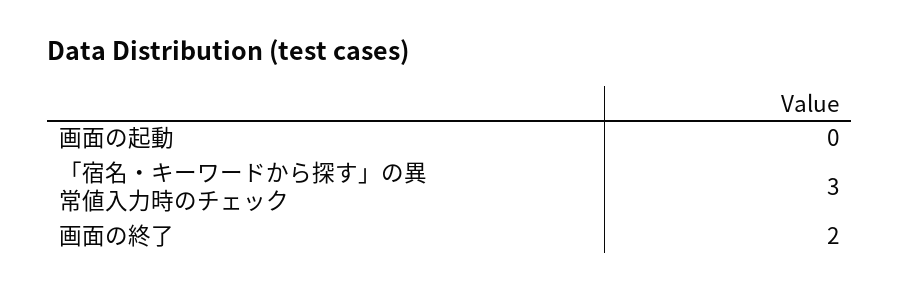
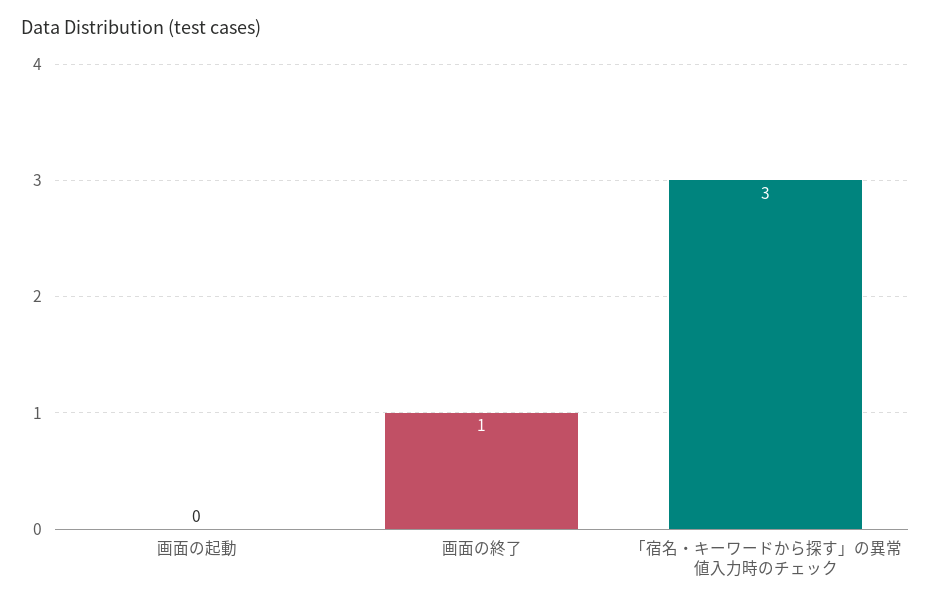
画面の終了: 2 -> 1

